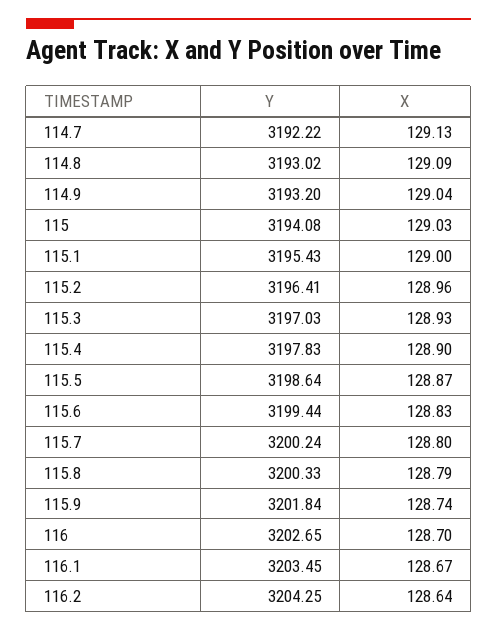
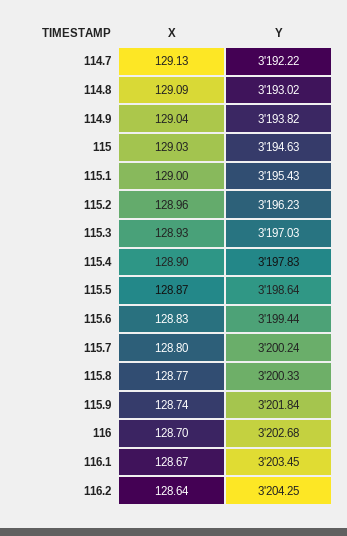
Y, 114.9: 3193.2 -> 3193.82
Y, 115: 3194.08 -> 3194.63
Y, 115.2: 3196.41 -> 3196.23
X, 115.8: 128.79 -> 128.77
Y, 116: 3202.65 -> 3202.68

